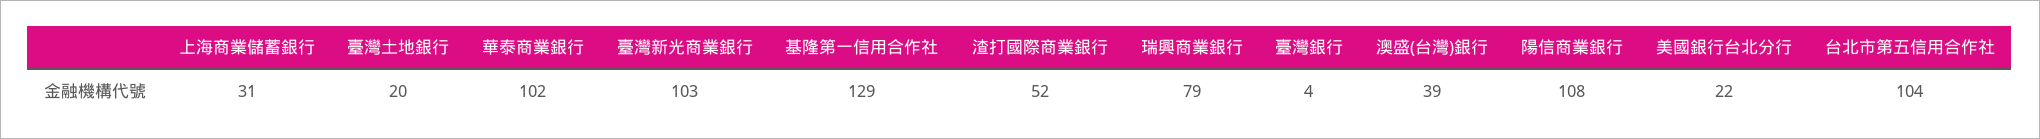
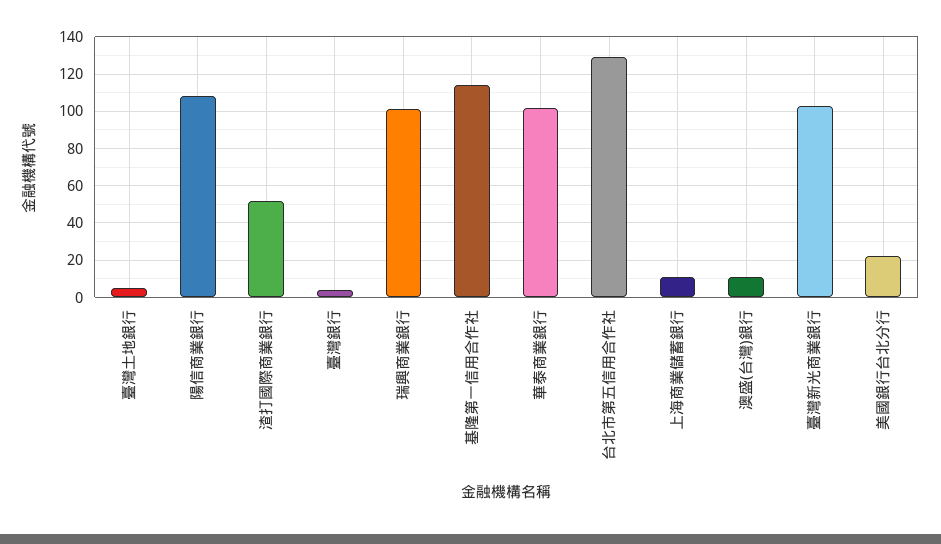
上海商業儲蓄銀行: 31 -> 10
臺灣土地銀行: 20 -> 5
基隆第一信用合作社: 129 -> 115
瑞興商業銀行: 79 -> 100
澳盛(台灣)銀行: 39 -> 10
台北市第五信用合作社: 104 -> 130

